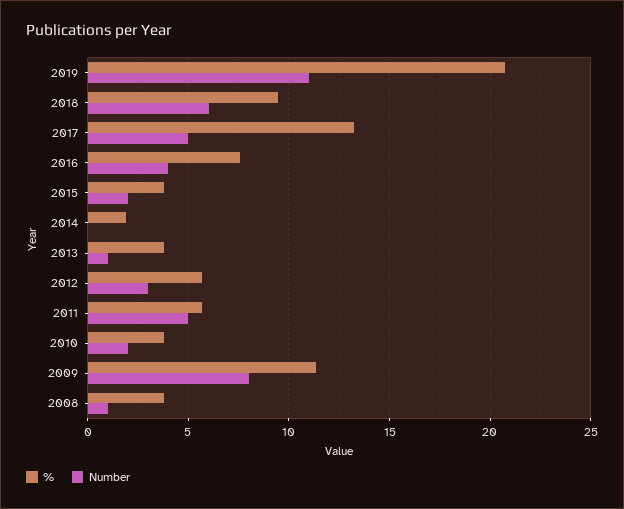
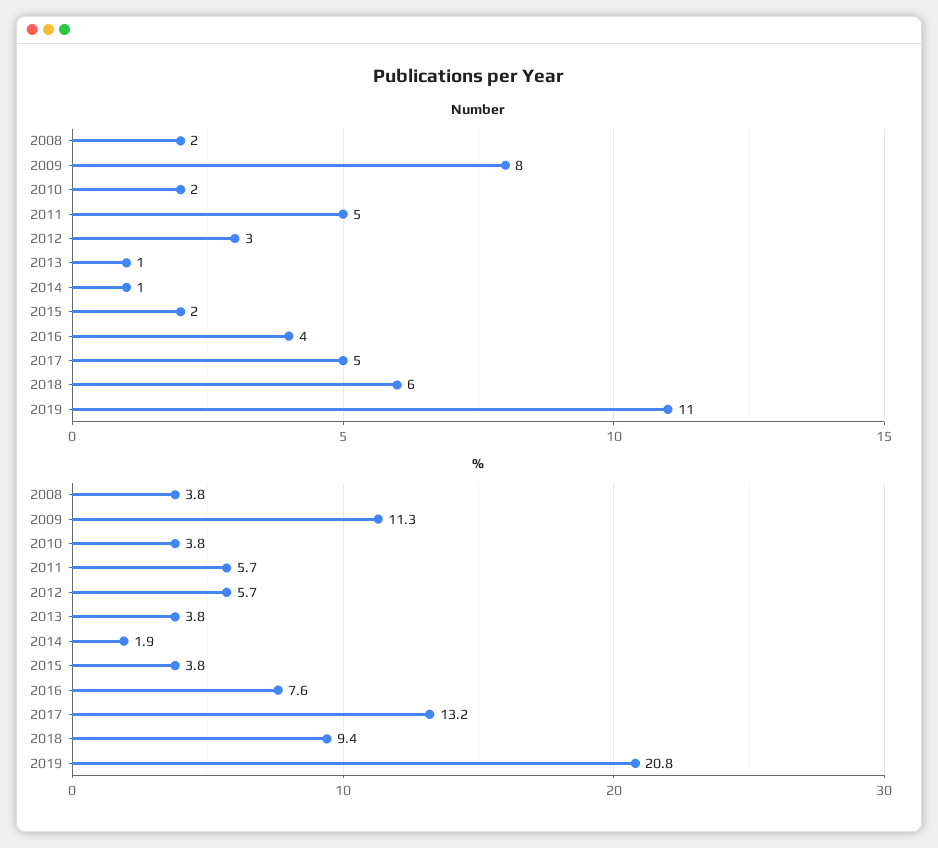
Number, 2014: 0 -> 1
Number, 2008: 1 -> 2

